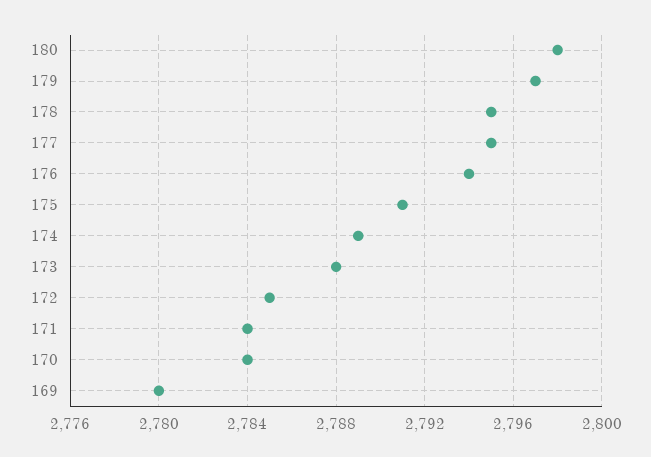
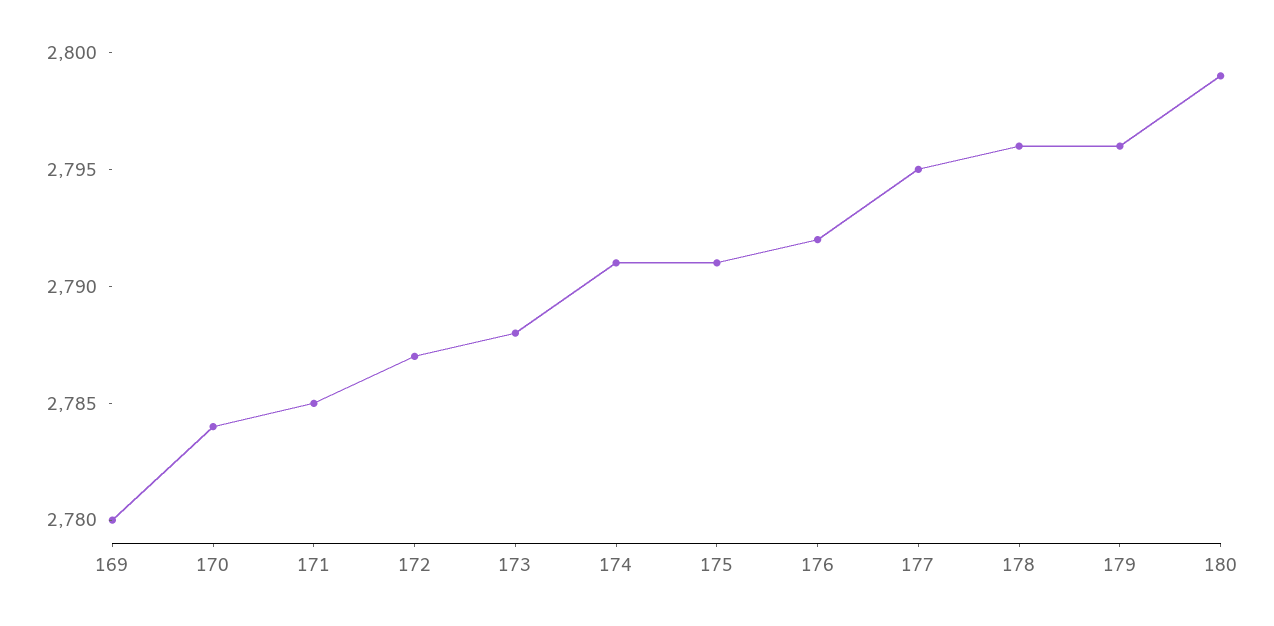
180: 2798 -> 2799
179: 2797 -> 2796
178: 2795 -> 2796
176: 2794 -> 2792
174: 2789 -> 2791
172: 2785 -> 2787
171: 2784 -> 2785

